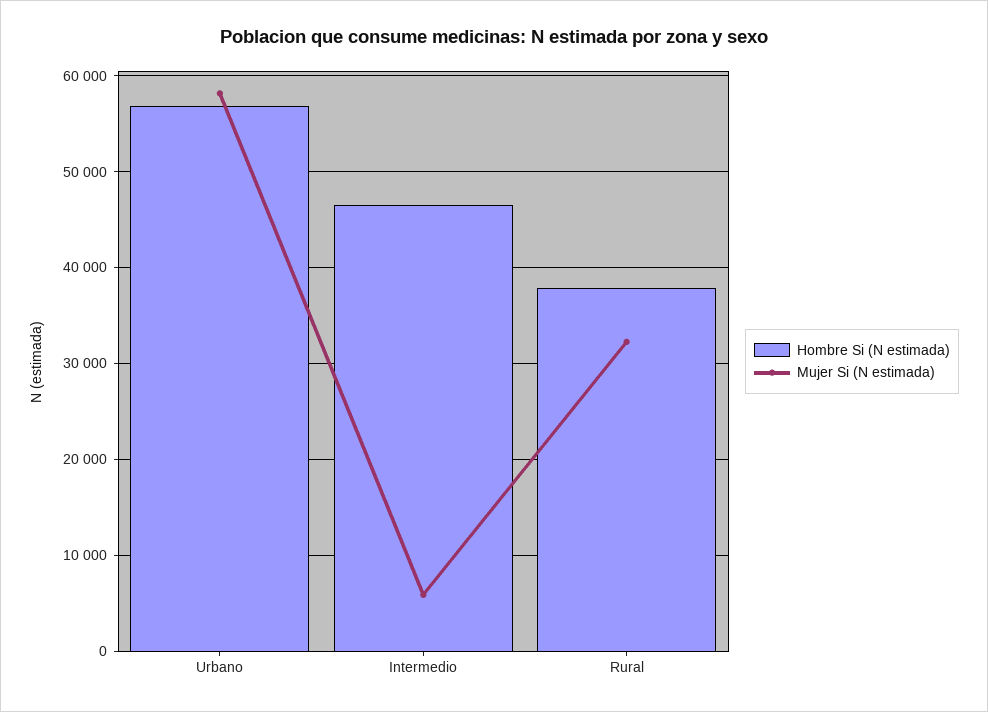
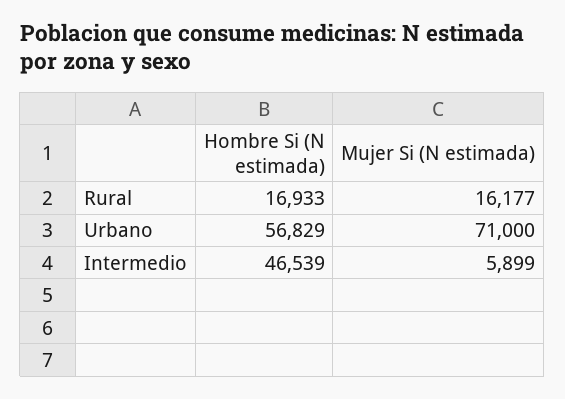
Mujer Si (N estimada), Urbano: 58000 -> 71000
Hombre Si (N estimada), Rural: 38000 -> 16933
Mujer Si (N estimada), Rural: 32000 -> 16177

